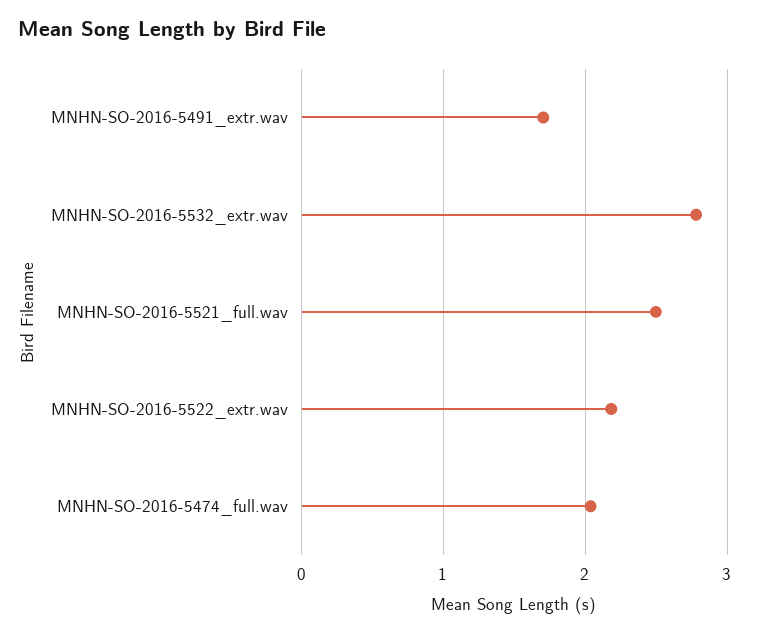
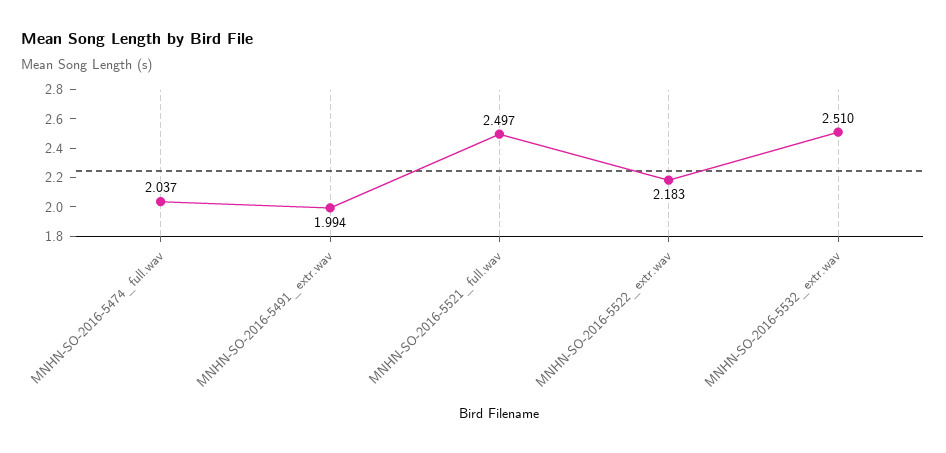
MNHN-SO-2016-5491_extr.wav: 1.7 -> 1.994
MNHN-SO-2016-5532_extr.wav: 2.8 -> 2.51

